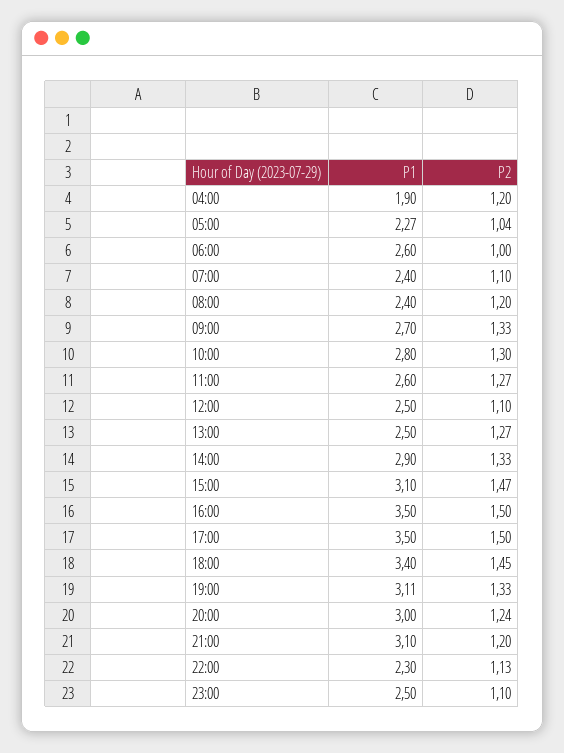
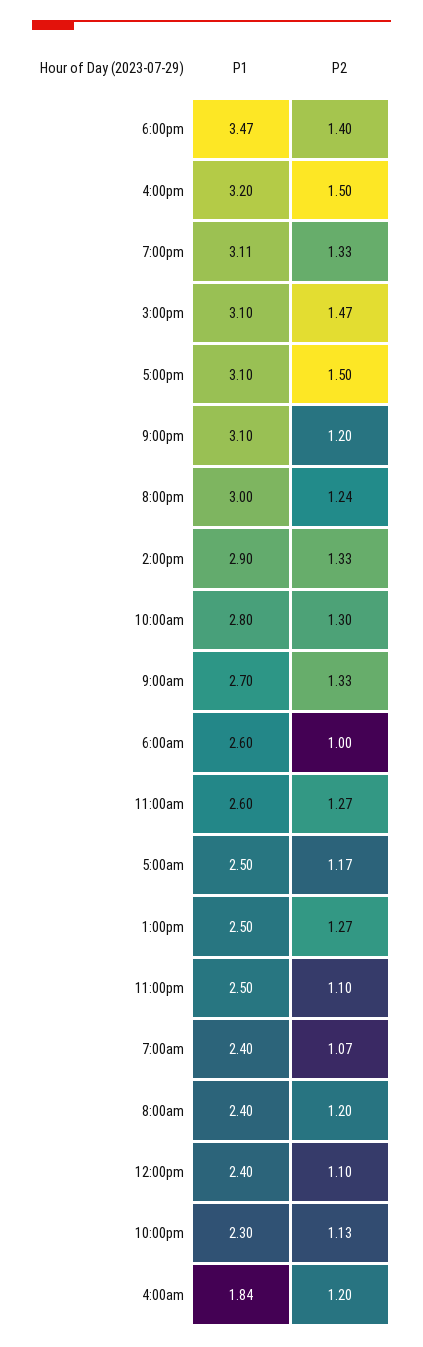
P1, 04:00: 1.9 -> 1.84
P1, 05:00: 2.27 -> 2.5
P2, 05:00: 1.04 -> 1.17
P2, 07:00: 1.1 -> 1.07
P1, 12:00: 2.5 -> 2.4
P1, 16:00: 3.5 -> 3.2
P1, 17:00: 3.5 -> 3.1
P1, 18:00: 3.4 -> 3.47
P2, 18:00: 1.45 -> 1.4

